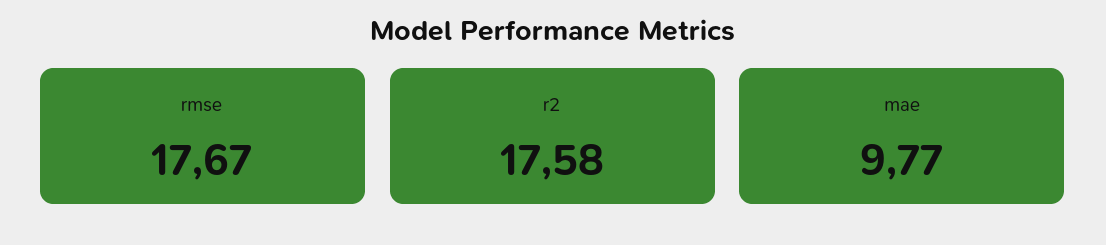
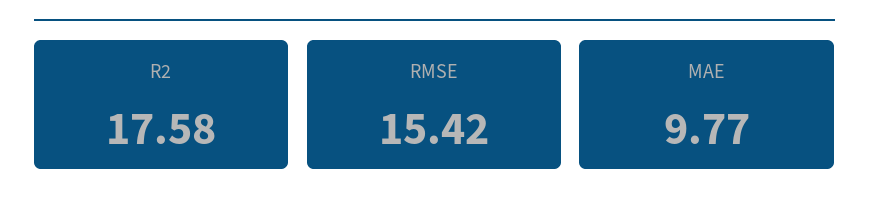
rmse: 17.67 -> 15.42

